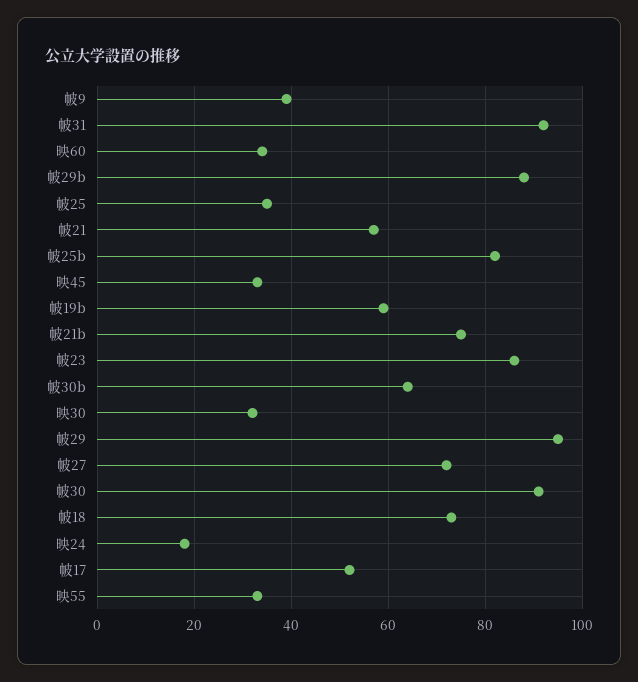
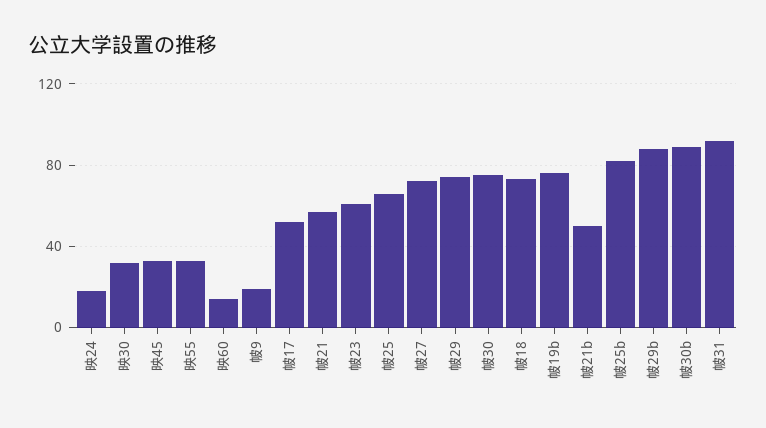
帔9: 40 -> 20
映60: 35 -> 15
帔25: 35 -> 65
帔19b: 60 -> 75
帔21b: 75 -> 50
帔23: 85 -> 60
帔30b: 65 -> 90
帔29: 95 -> 75
帔30: 90 -> 75

